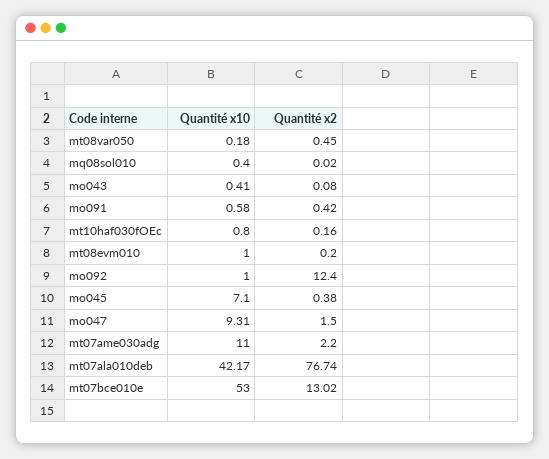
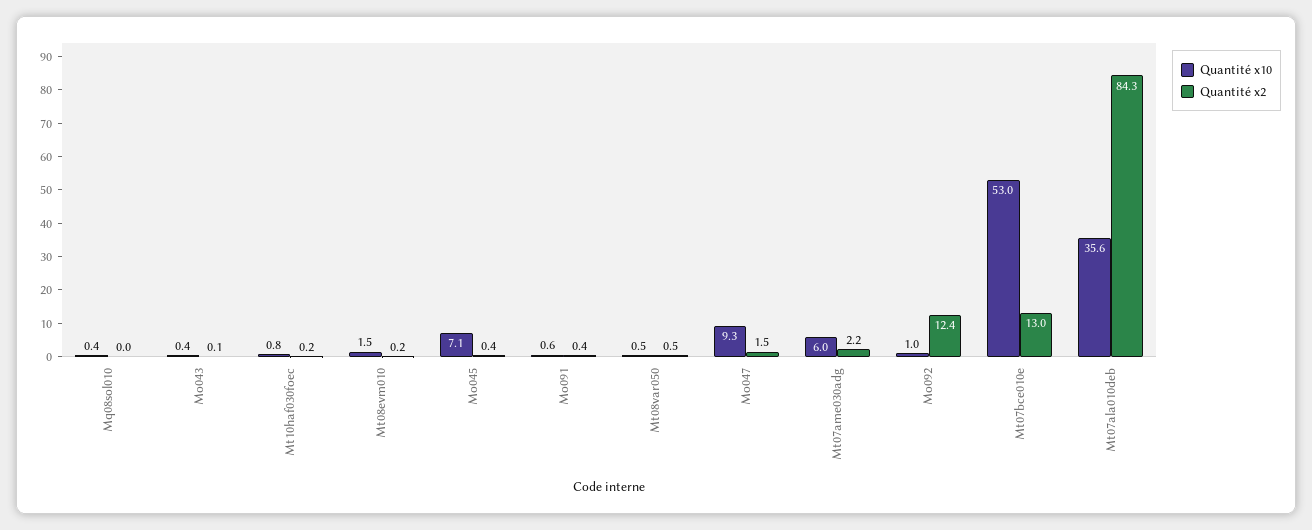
Quantité x10, mt08var050: 0.18 -> 0.5
Quantité x10, mt08evm010: 1 -> 1.5
Quantité x10, mt07ame030adg: 11 -> 6
Quantité x10, mt07ala010deb: 42.17 -> 35.6
Quantité x2, mt07ala010deb: 76.74 -> 84.3

